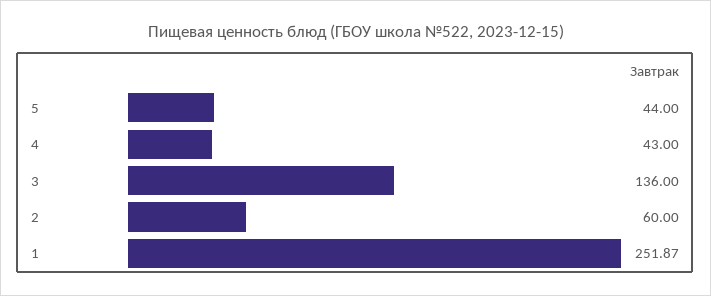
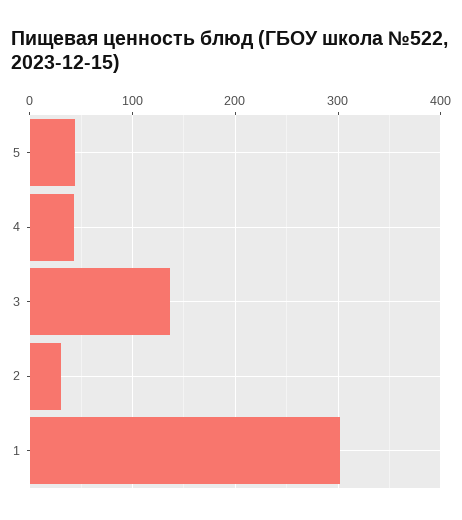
2: 60 -> 30
1: 251.87 -> 300

